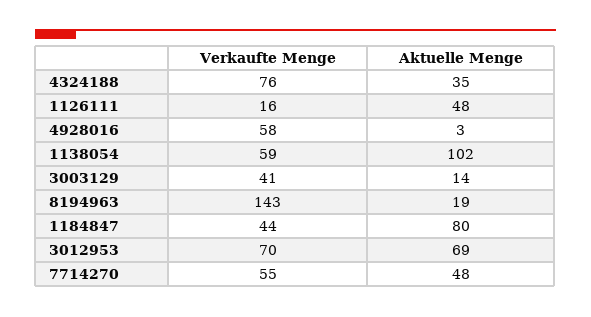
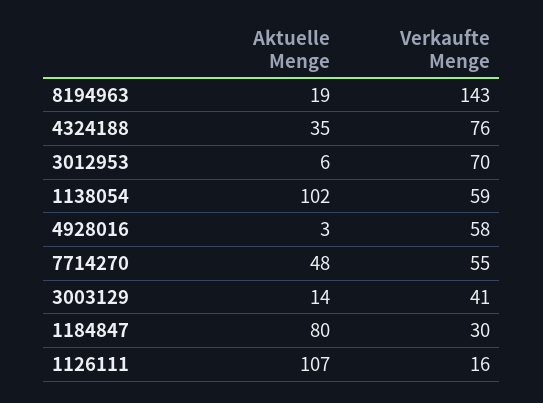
Aktuelle Menge, 1126111: 48 -> 107
Verkaufte Menge, 1184847: 44 -> 30
Aktuelle Menge, 3012953: 69 -> 6

